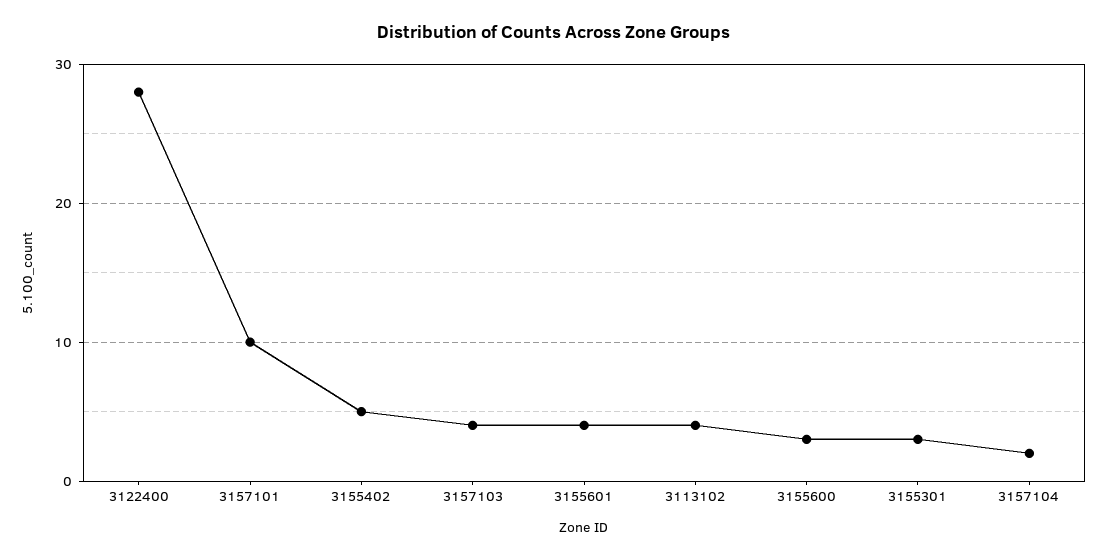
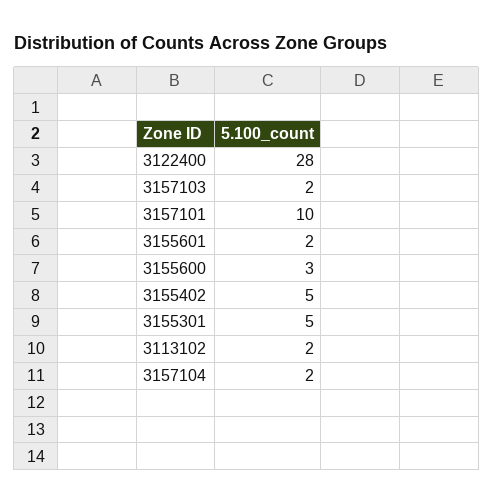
3157103: 4 -> 2
3155601: 4 -> 2
3113102: 4 -> 2
3155301: 3 -> 5

